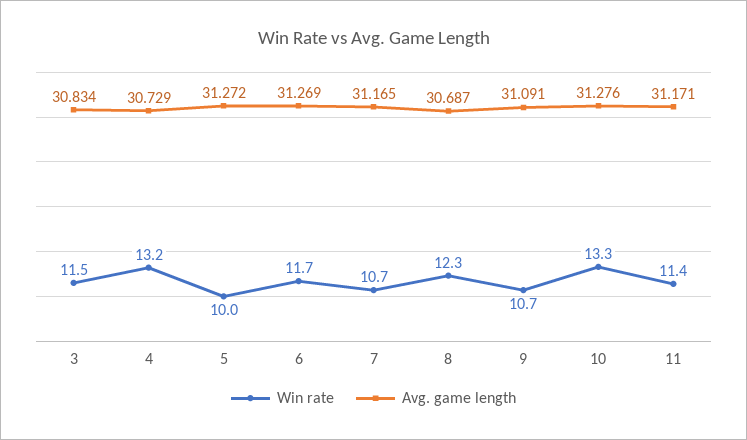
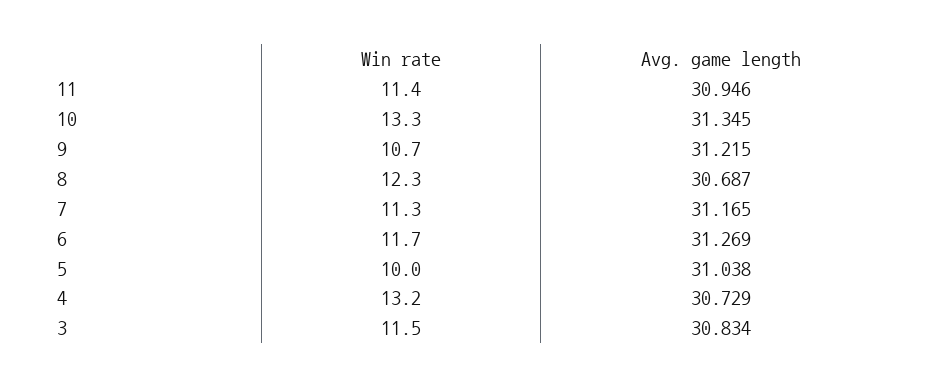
Avg. game length, 5: 31.272 -> 31.038
Win rate, 7: 10.7 -> 11.3
Avg. game length, 9: 31.091 -> 31.215
Avg. game length, 10: 31.276 -> 31.345
Avg. game length, 11: 31.171 -> 30.946

